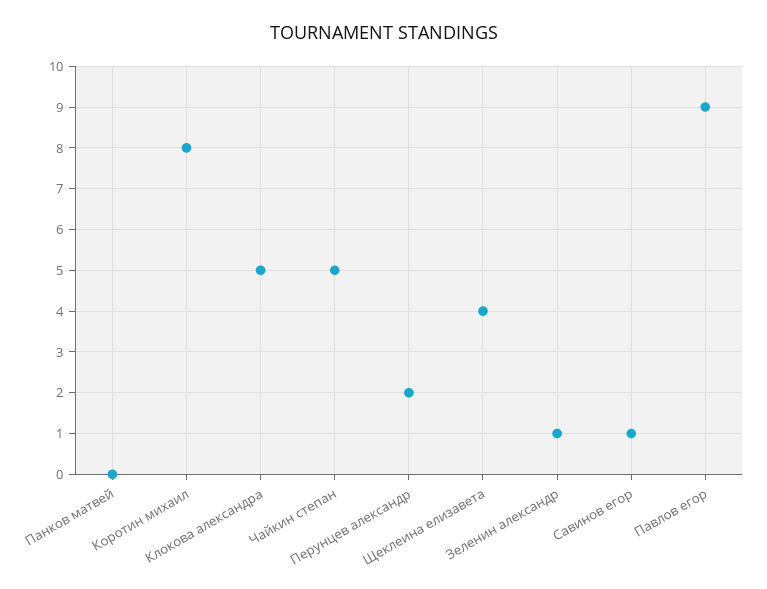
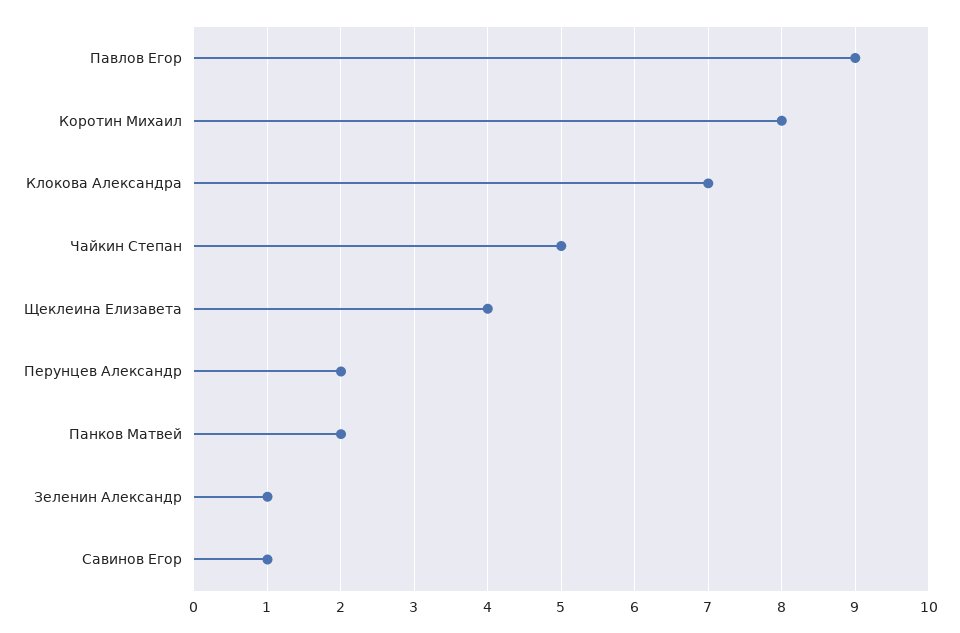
Панков матвей: 0 -> 2
Клокова александра: 5 -> 7

